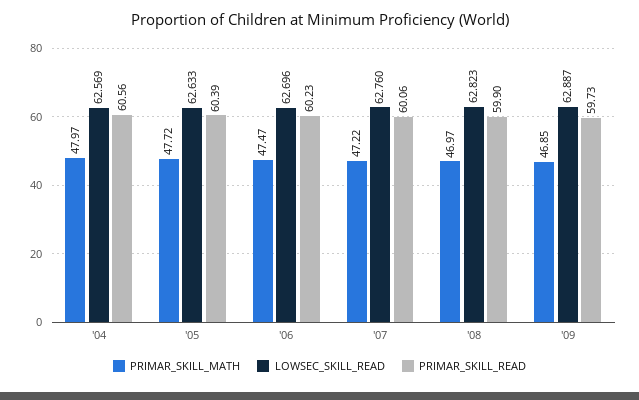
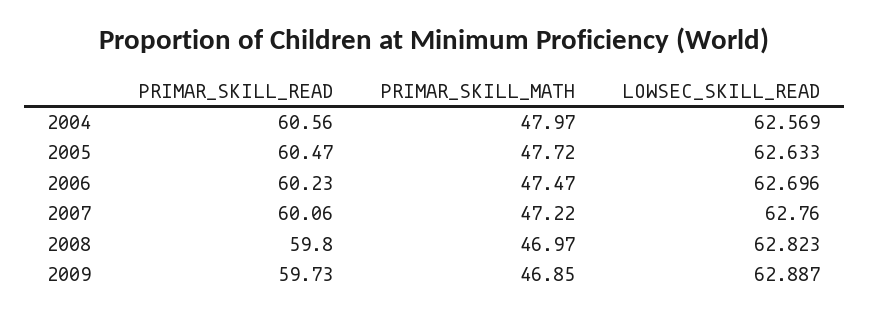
PRIMAR_SKILL_READ, '05: 60.39 -> 60.47
PRIMAR_SKILL_READ, '08: 59.9 -> 59.8

